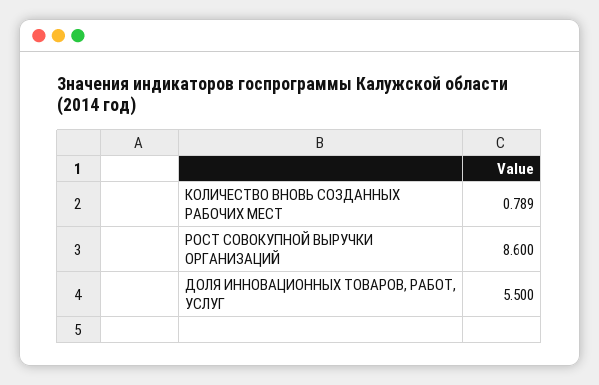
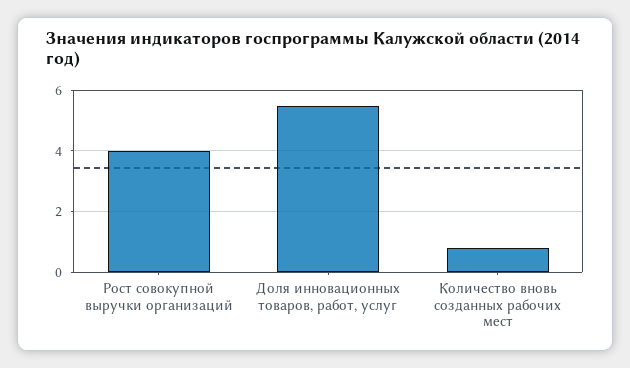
РОСТ СОВОКУПНОЙ ВЫРУЧКИ ОРГАНИЗАЦИЙ: 8.6 -> 4

